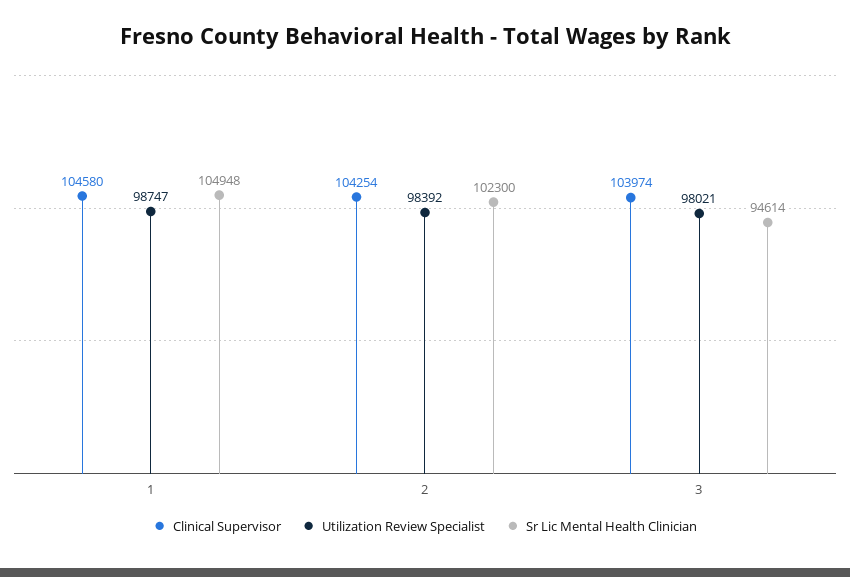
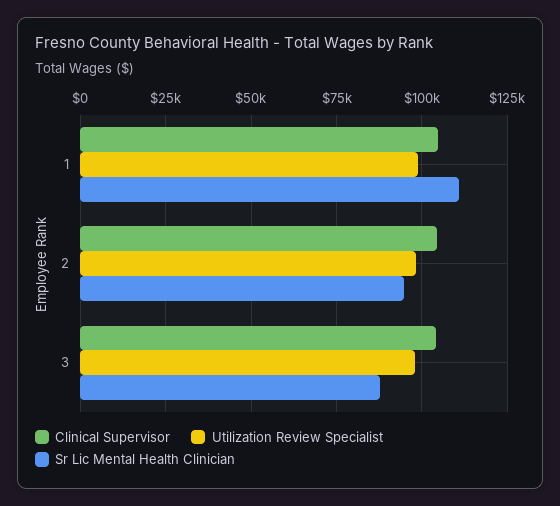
Sr Lic Mental Health Clinician, 1: 104948 -> 110000
Sr Lic Mental Health Clinician, 2: 102300 -> 95000
Sr Lic Mental Health Clinician, 3: 94614 -> 87500

